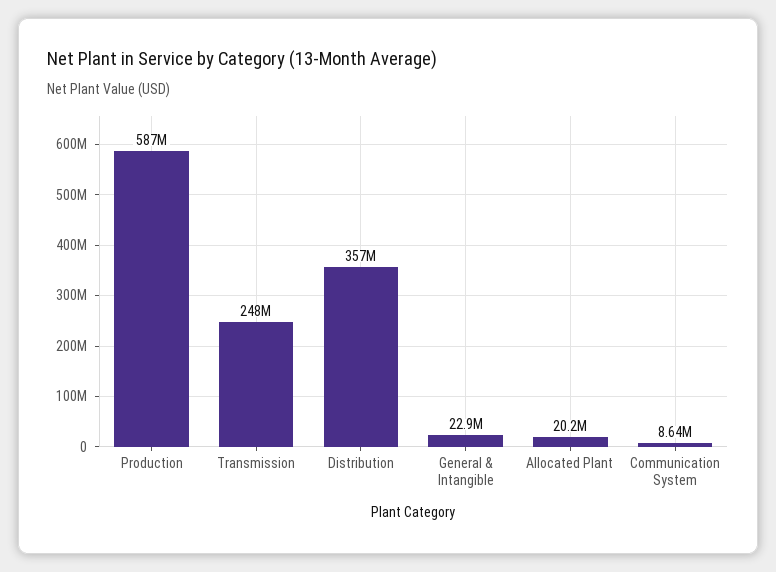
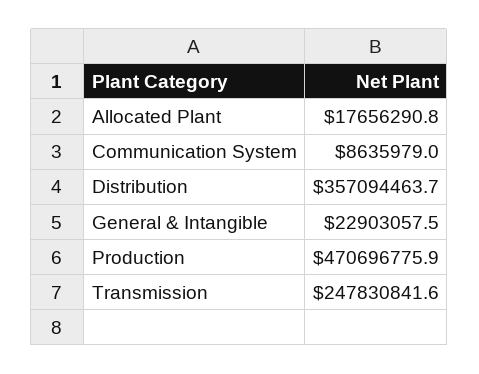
Production: 587000000 -> 470696775.9
Allocated Plant: 20200000 -> 17656290.8

